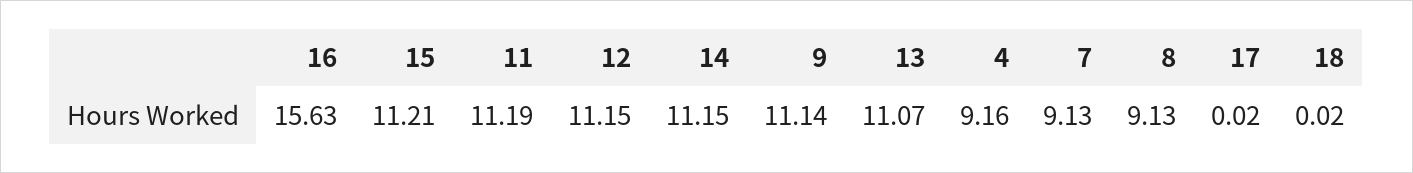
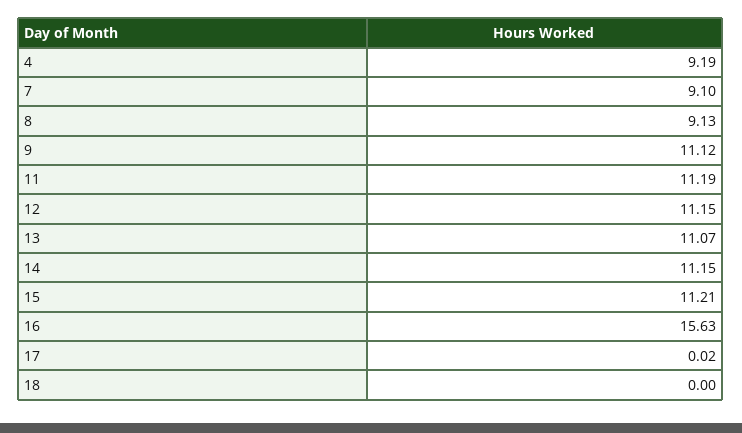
9: 11.14 -> 11.12
4: 9.16 -> 9.19
7: 9.13 -> 9.1
18: 0.02 -> 0

